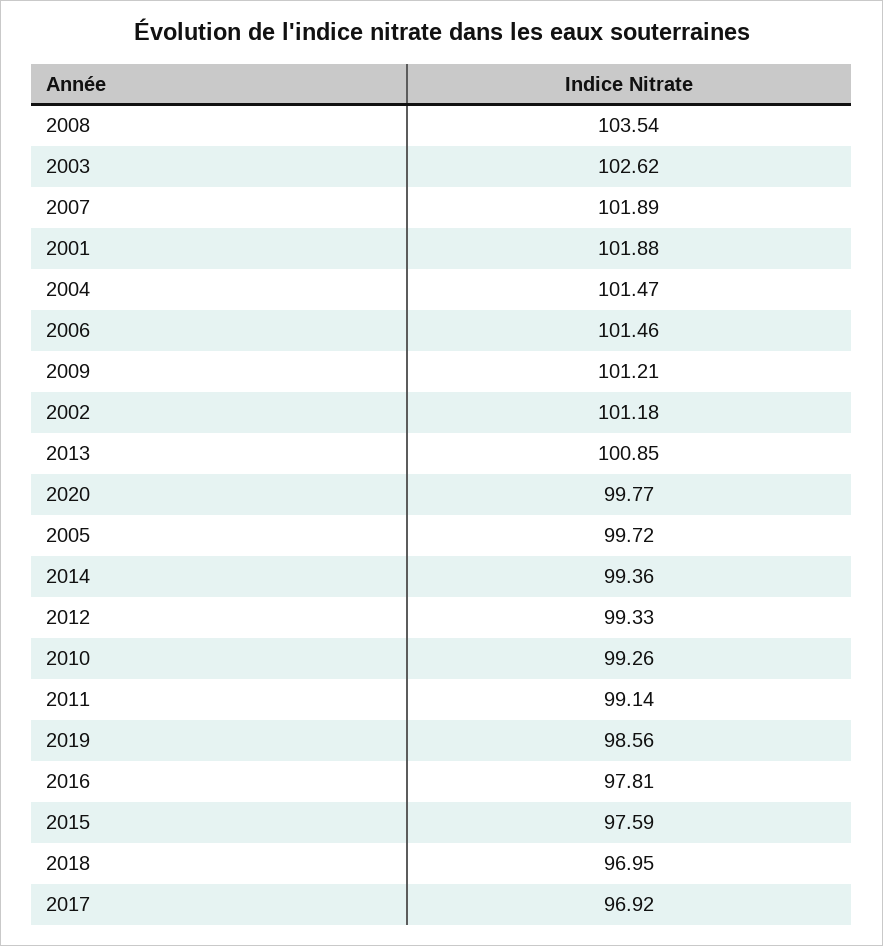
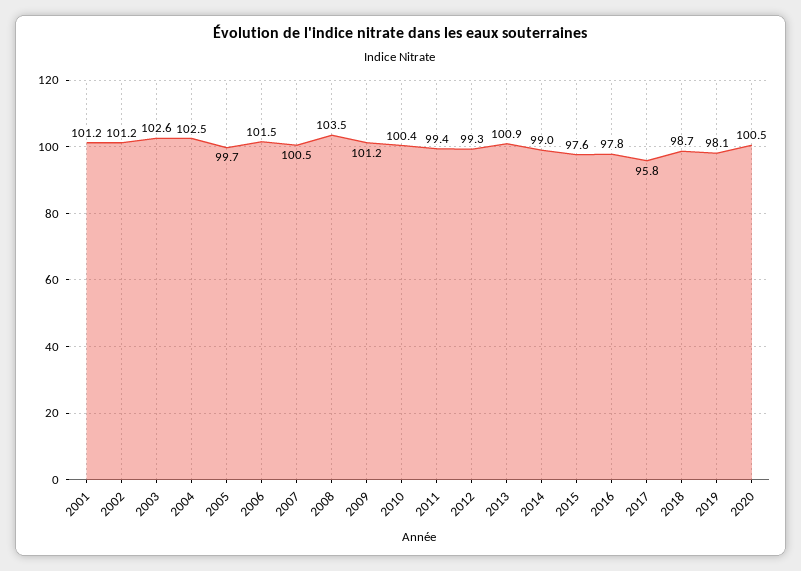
2007: 101.89 -> 100.5
2001: 101.88 -> 101.2
2004: 101.47 -> 102.5
2020: 99.77 -> 100.5
2014: 99.36 -> 99
2010: 99.26 -> 100.4
2011: 99.14 -> 99.4
2019: 98.56 -> 98.1
2018: 96.95 -> 98.7
2017: 96.92 -> 95.8

